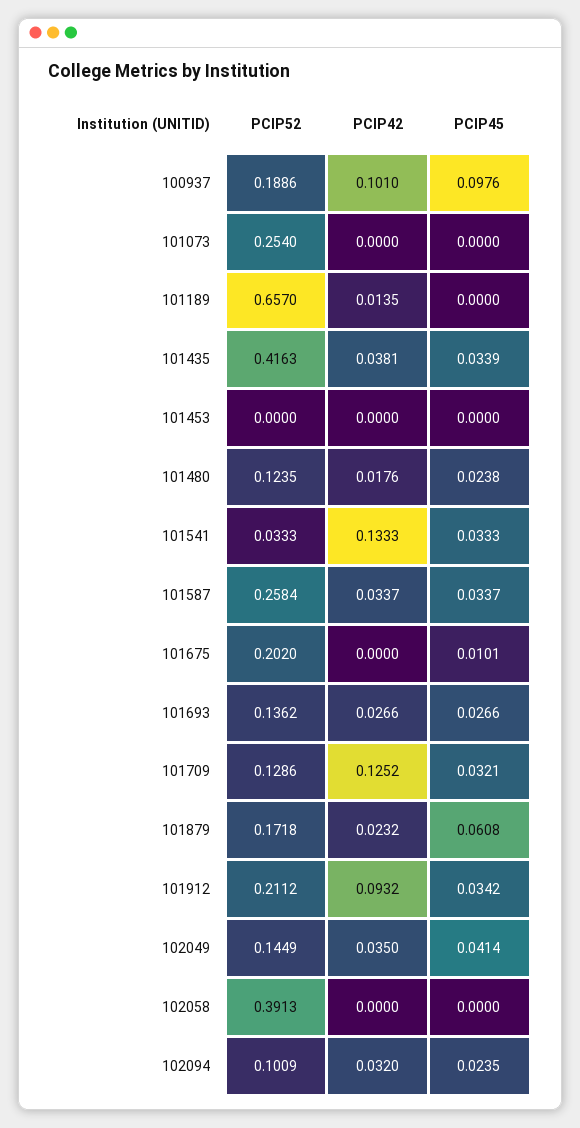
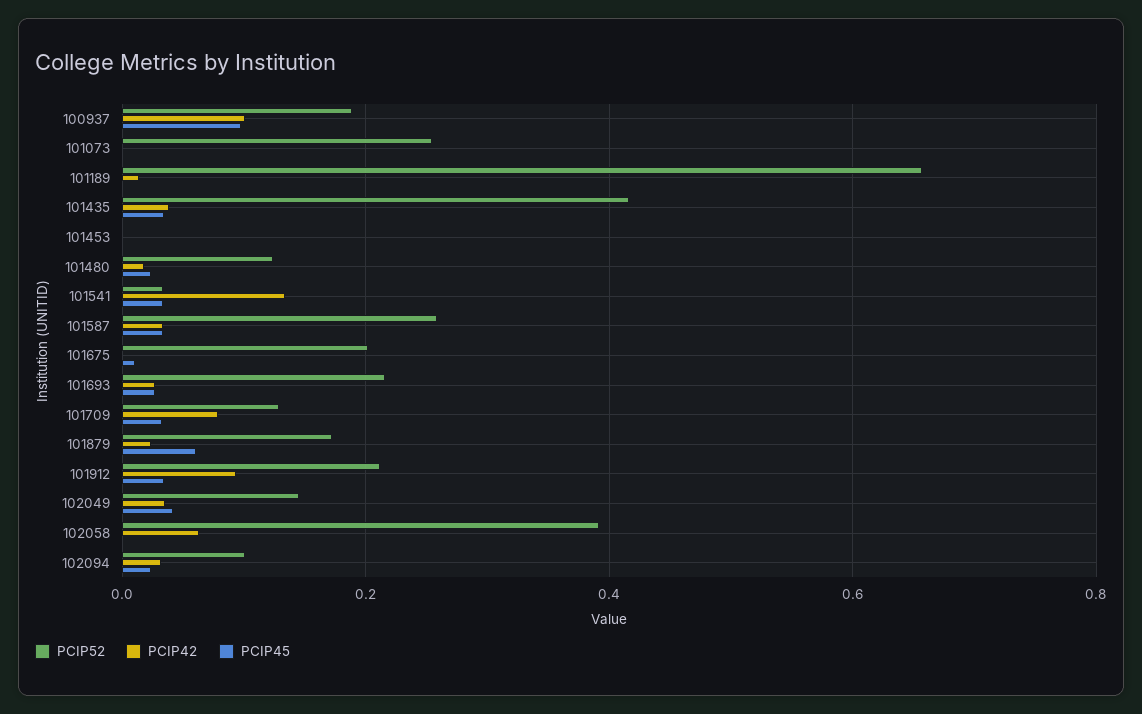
PCIP52, 101693: 0.1362 -> 0.22
PCIP42, 101709: 0.1252 -> 0.08
PCIP42, 102058: 0 -> 0.06

